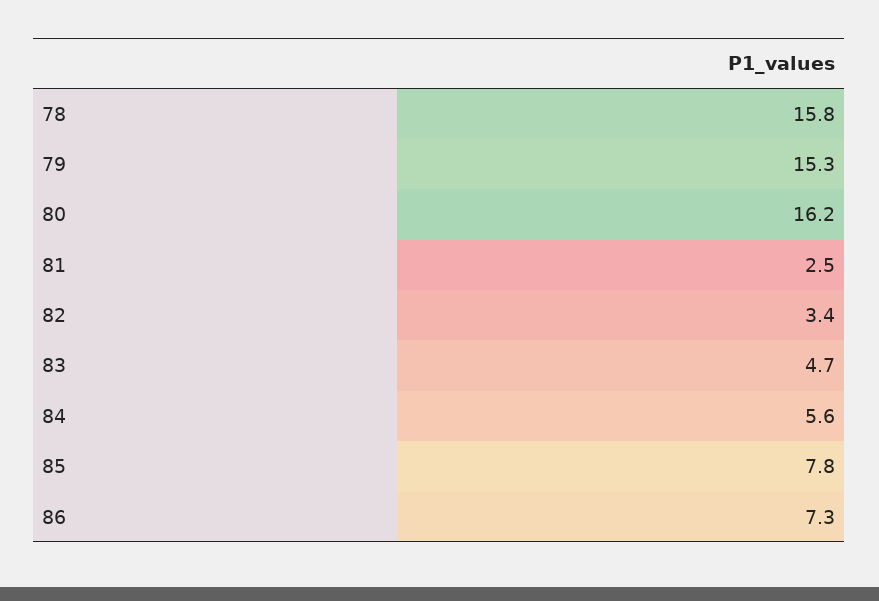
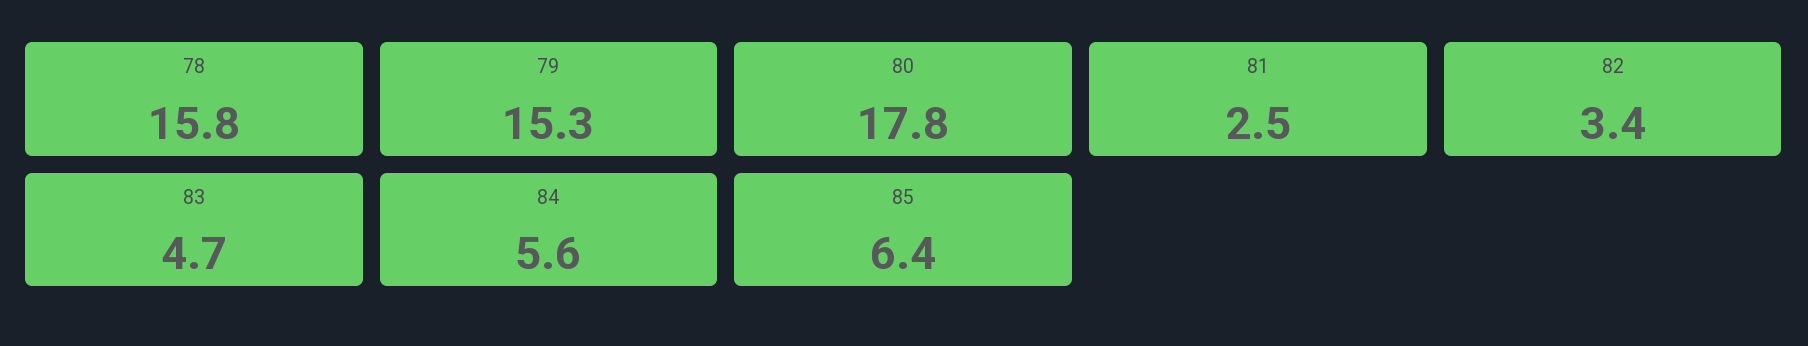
80: 16.2 -> 17.8
85: 7.8 -> 6.4
86: 7.3 -> none

